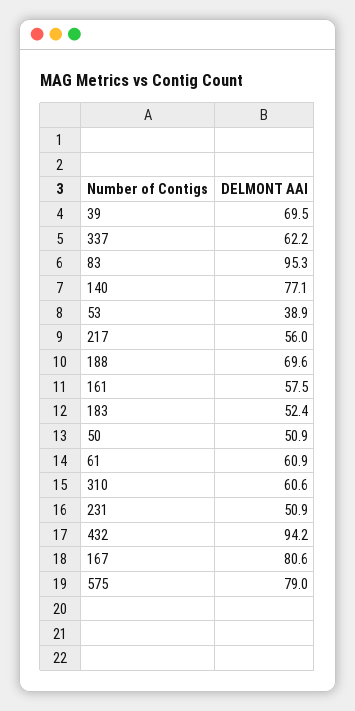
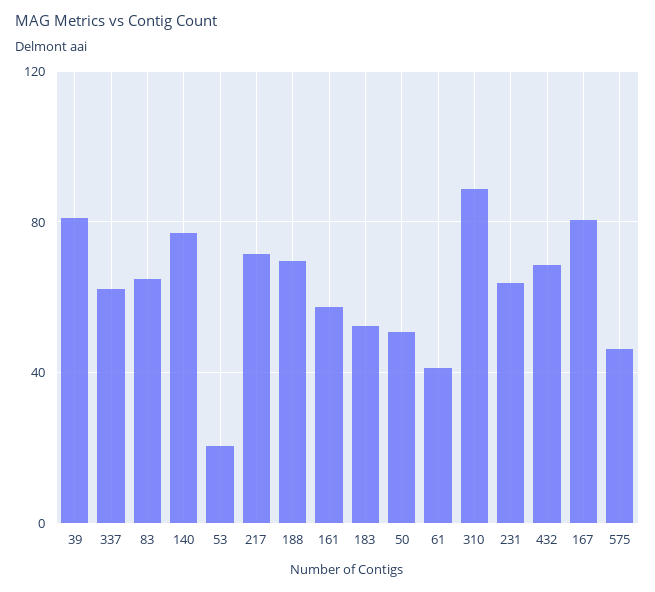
39: 69.5 -> 80
83: 95.3 -> 65
53: 38.9 -> 20
217: 56 -> 70
61: 60.9 -> 40
310: 60.6 -> 90
231: 50.9 -> 65
432: 94.2 -> 70
575: 79 -> 45

